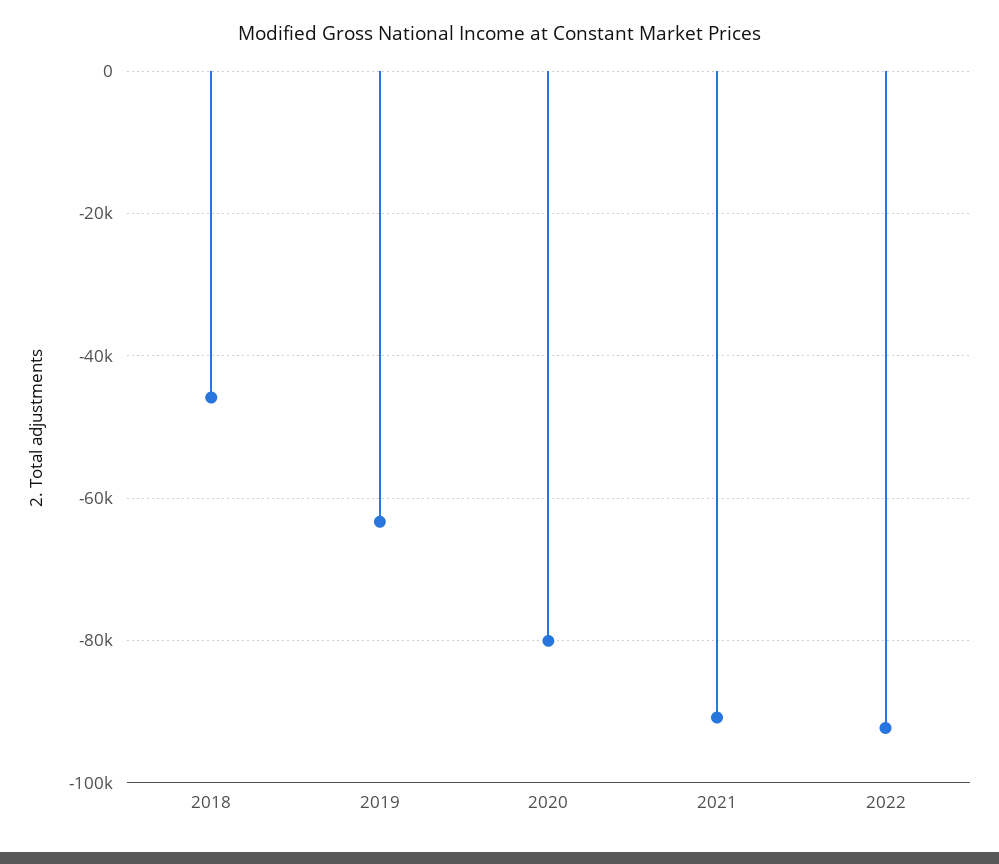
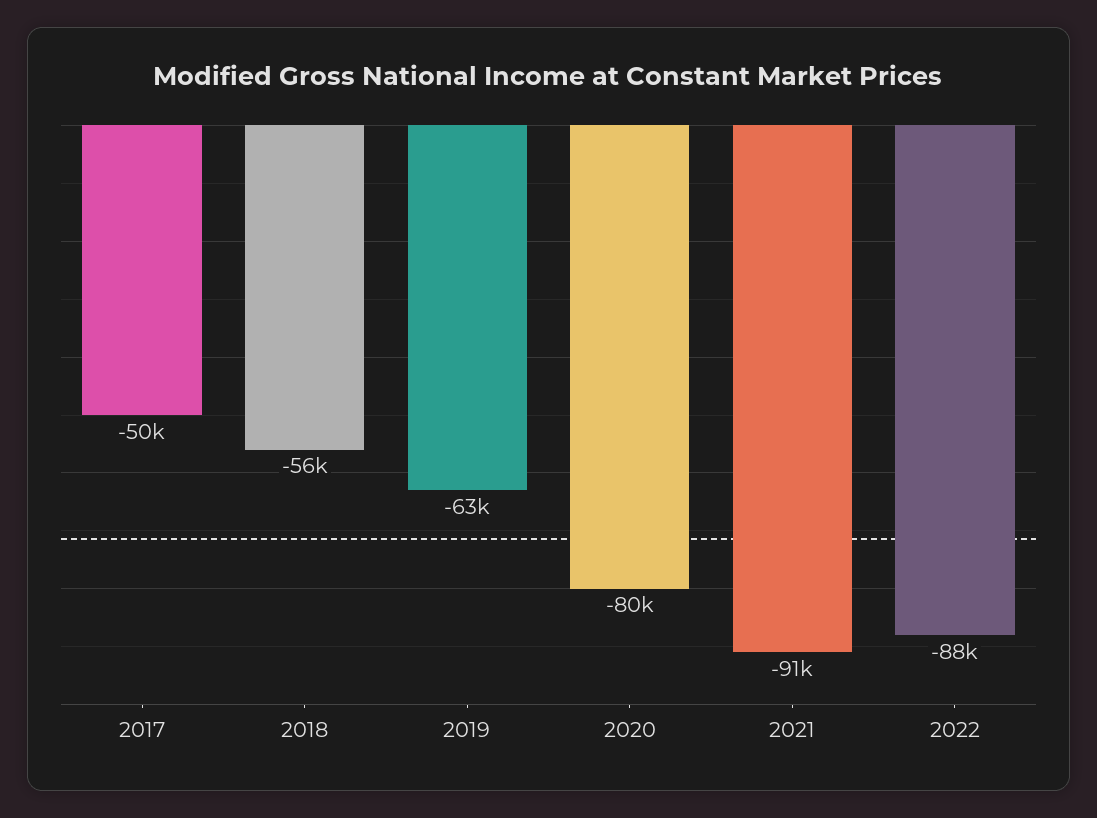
2018: -46000 -> -56000
2022: -92000 -> -88000
2017: none -> -50000

